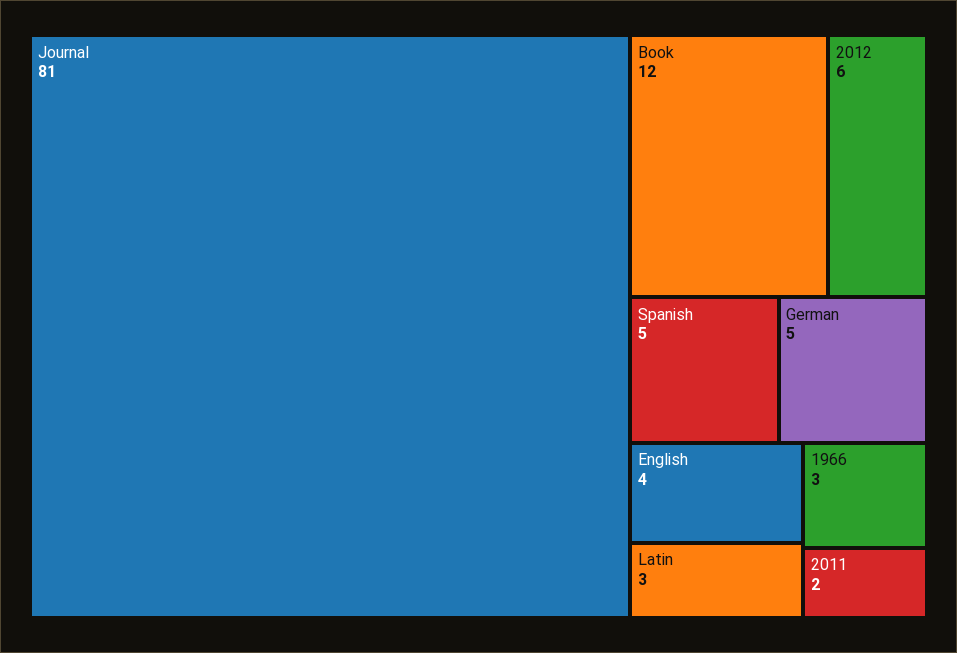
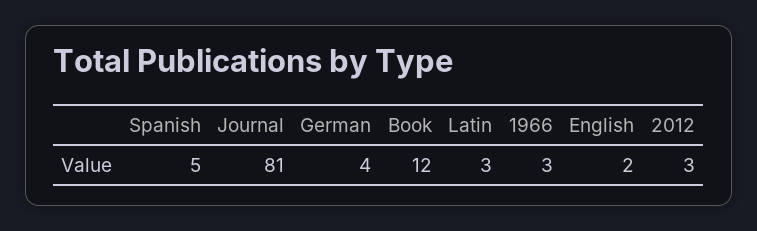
2012: 6 -> 3
German: 5 -> 4
English: 4 -> 2
2011: 2 -> none

